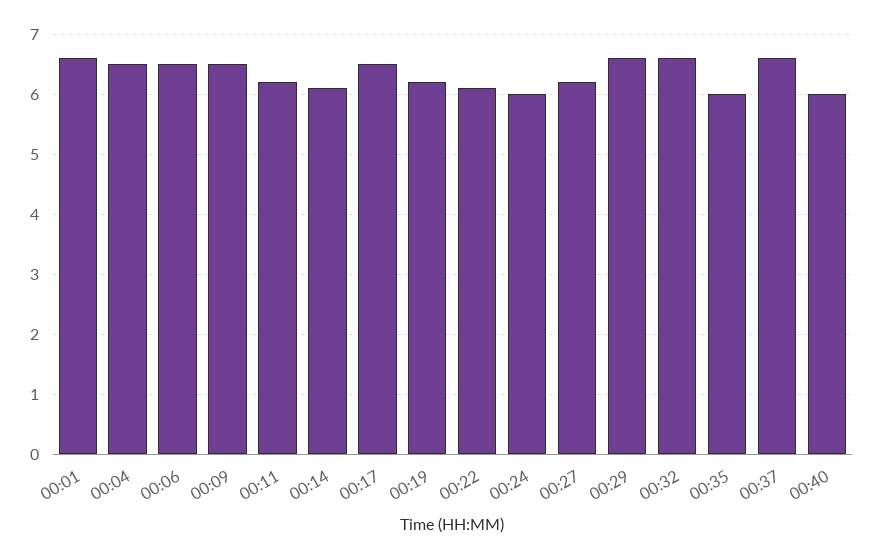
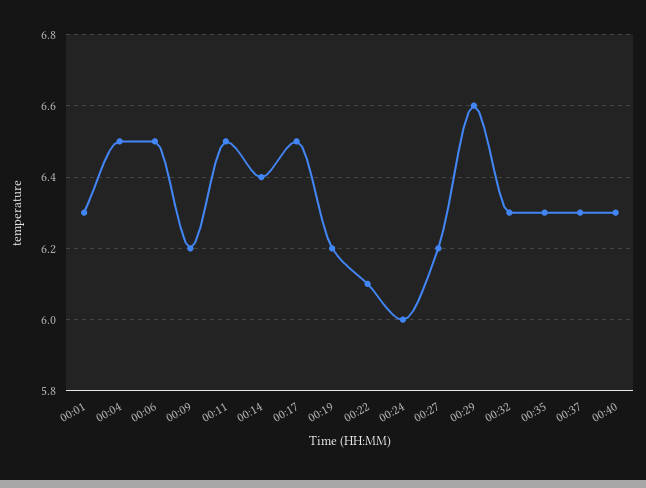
00:01: 6.6 -> 6.3
00:09: 6.5 -> 6.2
00:11: 6.2 -> 6.5
00:14: 6.1 -> 6.4
00:32: 6.6 -> 6.3
00:35: 6 -> 6.3
00:37: 6.6 -> 6.3
00:40: 6 -> 6.3

